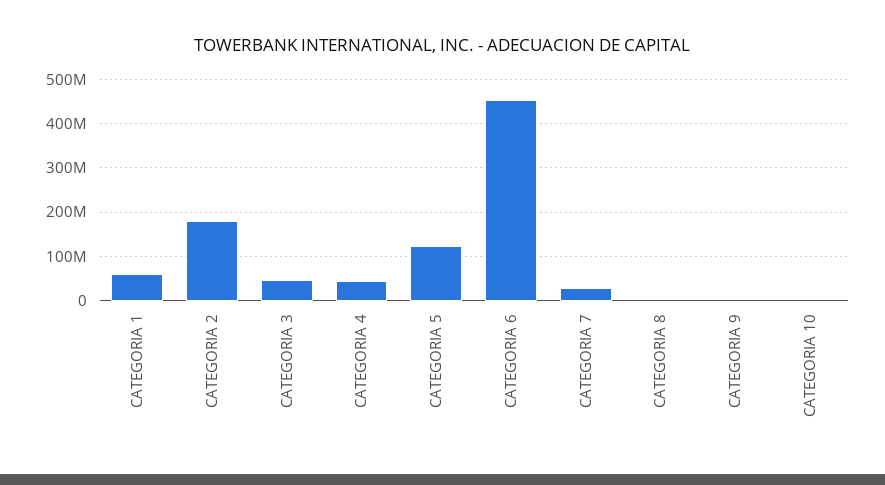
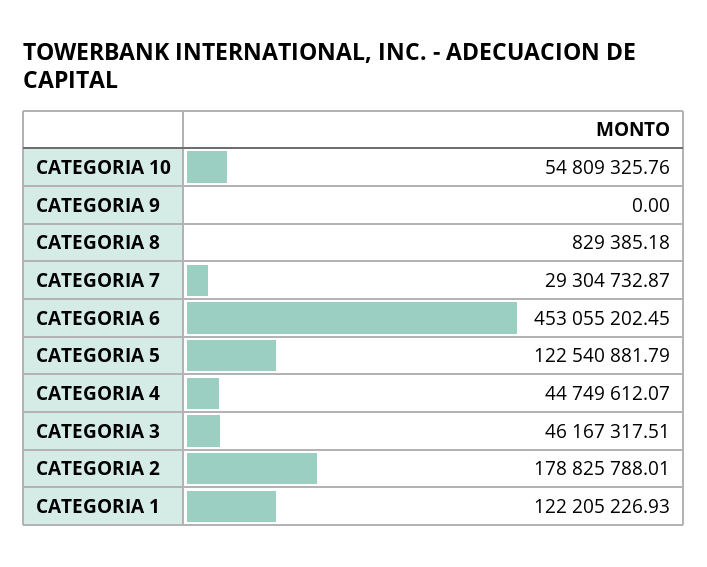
CATEGORIA 1: 60000000 -> 122205226.93
CATEGORIA 10: 0 -> 54809325.76

